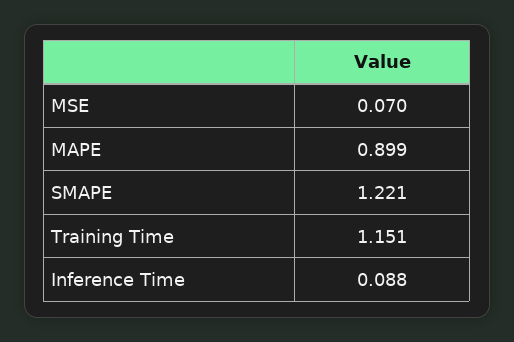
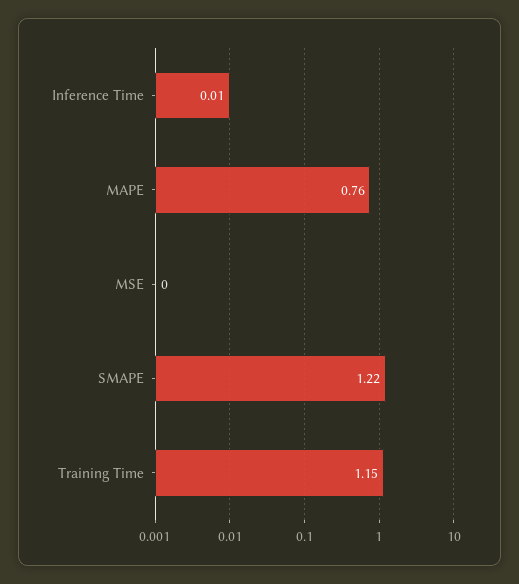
MSE: 0.07 -> 0
MAPE: 0.899 -> 0.76
Inference Time: 0.088 -> 0.01

